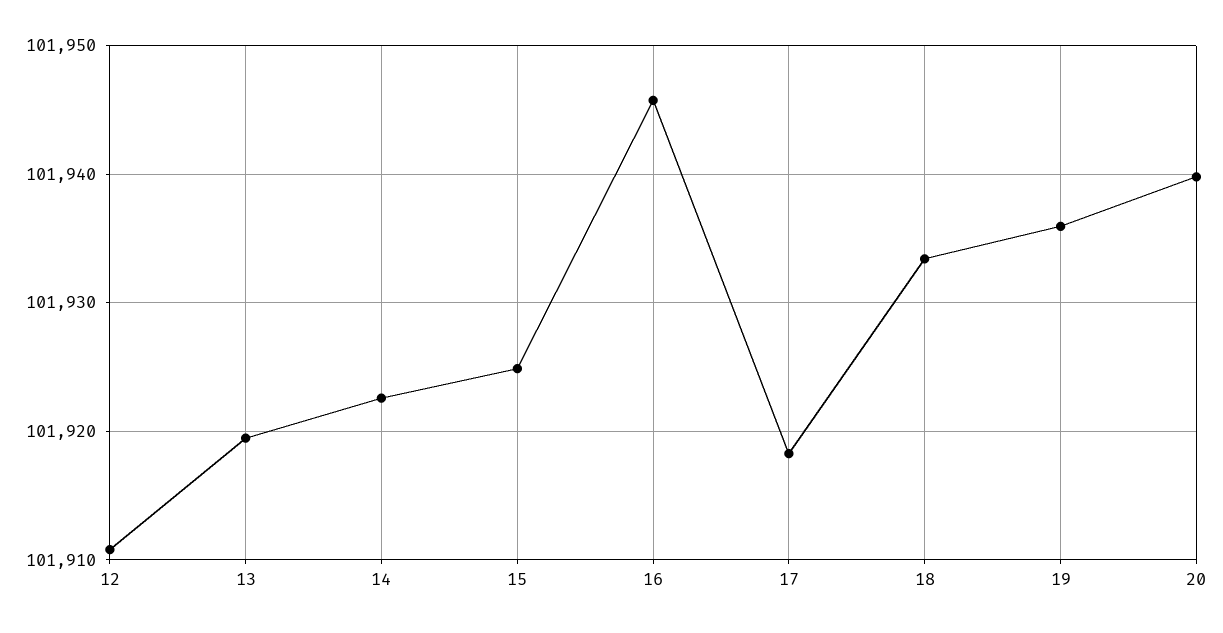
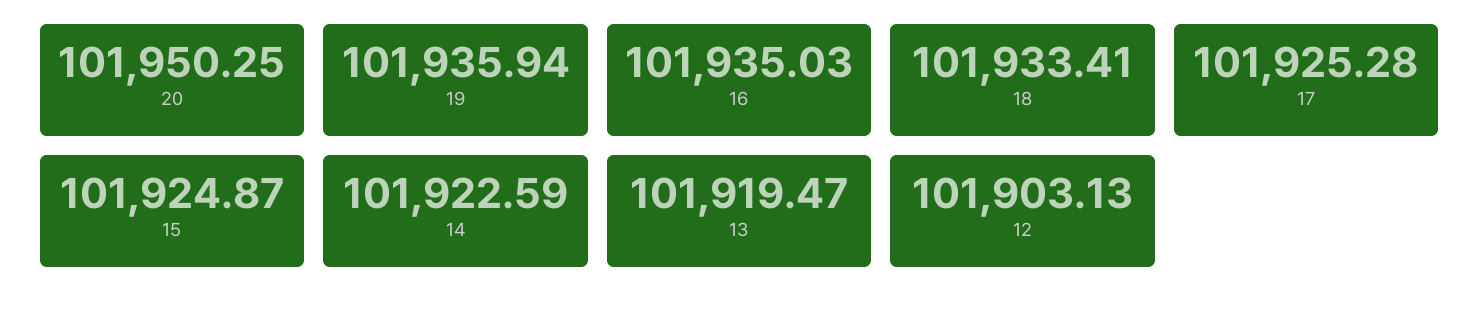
12: 101911 -> 101903.13
16: 101946 -> 101935.03
17: 101918 -> 101925.28
20: 101940 -> 101950.25

